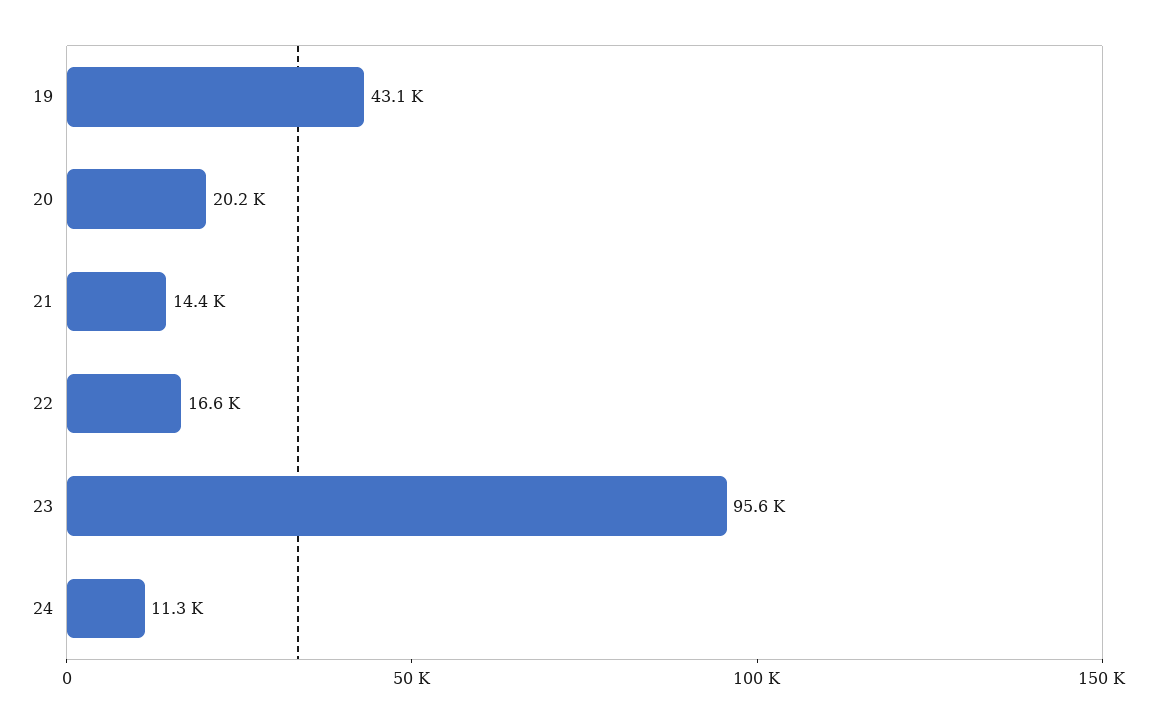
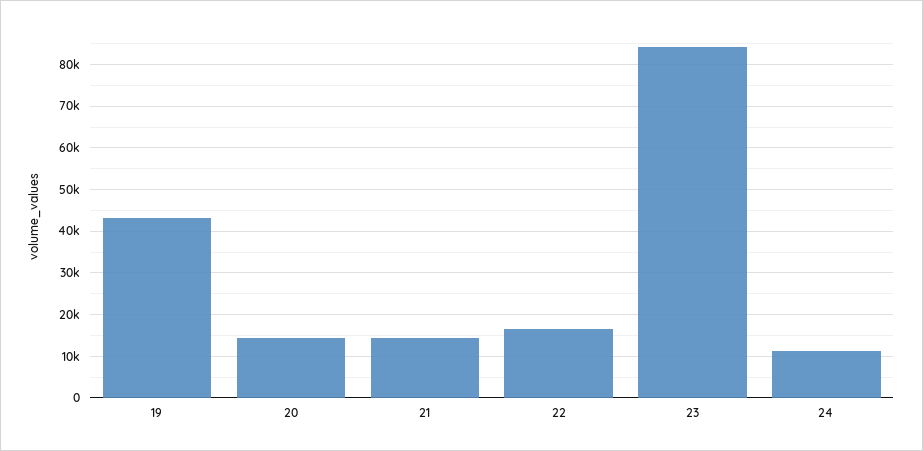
20: 20200 -> 14000
23: 95600 -> 84000

